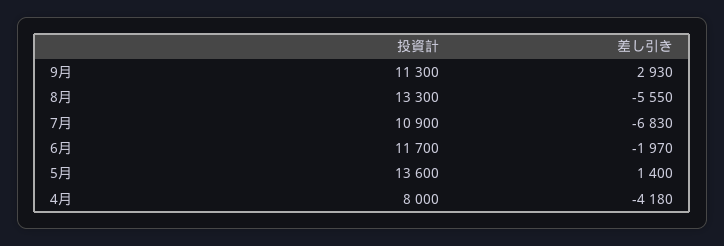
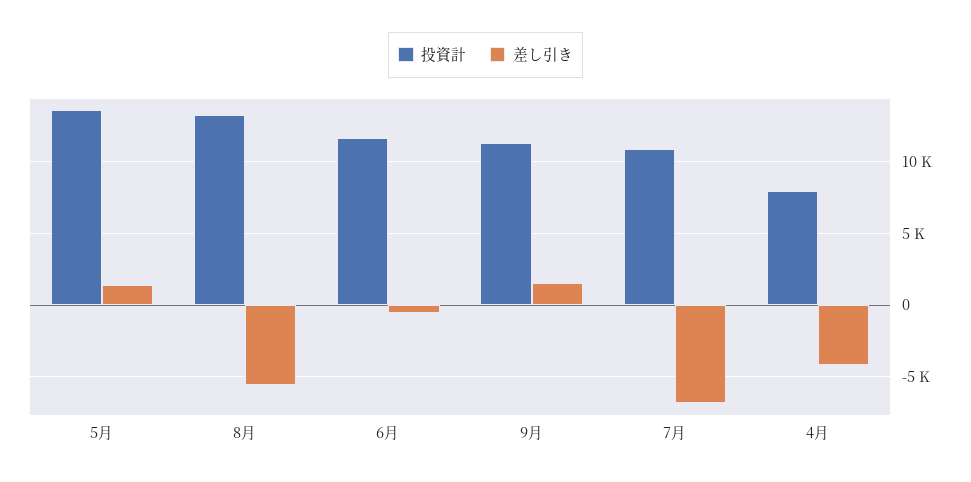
差し引き, 9月: 2930 -> 1500
差し引き, 6月: -1970 -> -500

